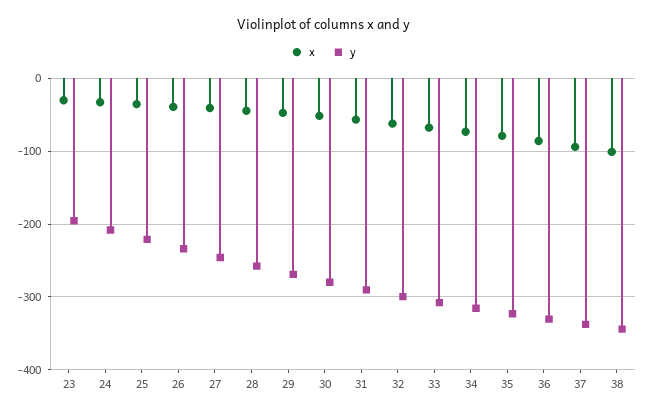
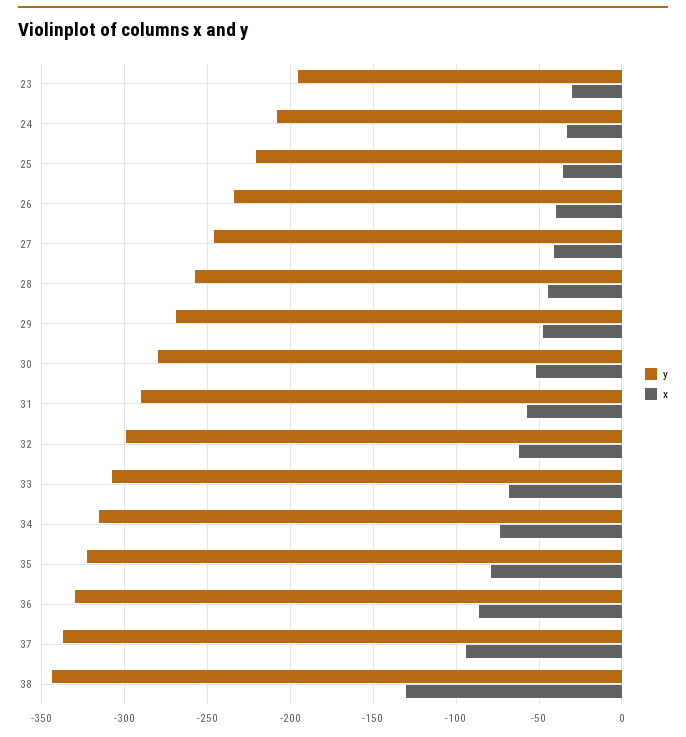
x, 38: -100 -> -130

